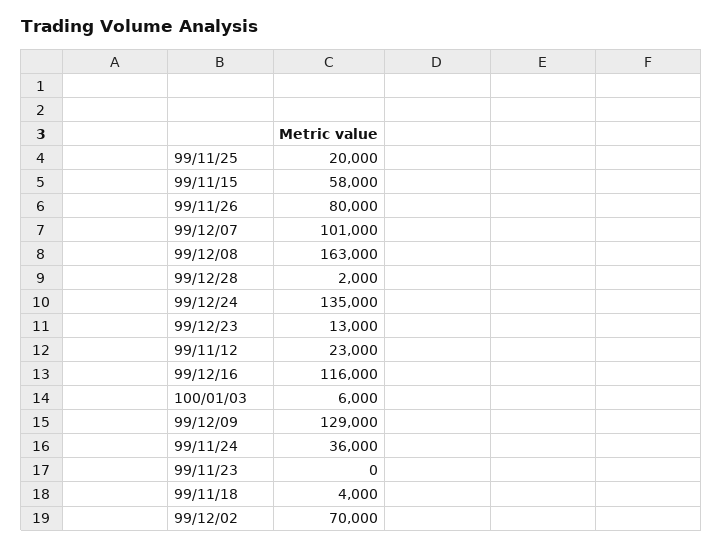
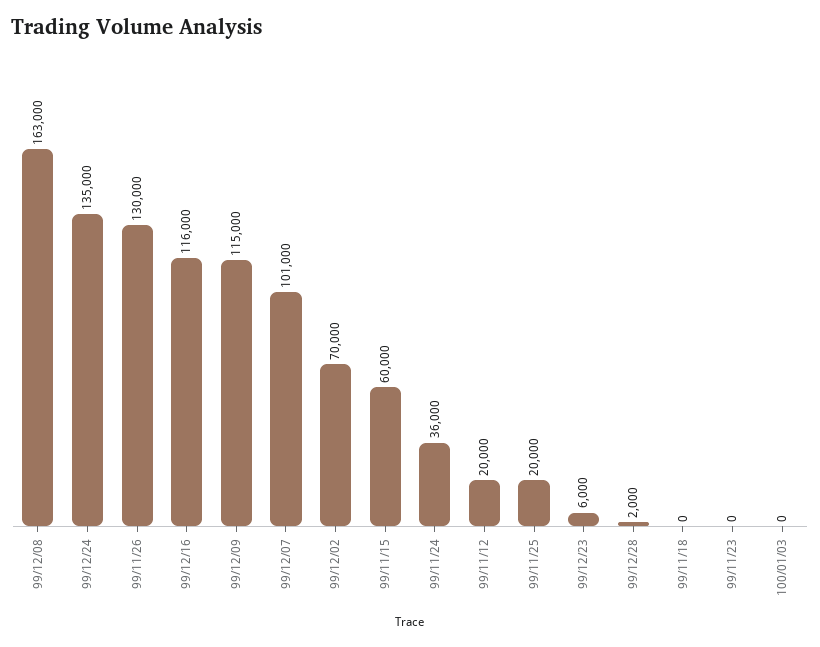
99/11/15: 58000 -> 60000
99/11/26: 80000 -> 130000
99/12/23: 13000 -> 6000
99/11/12: 23000 -> 20000
100/01/03: 6000 -> 0
99/12/09: 129000 -> 115000
99/11/18: 4000 -> 0

